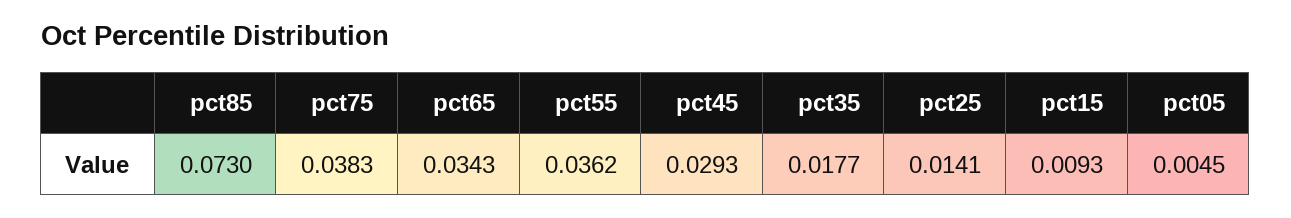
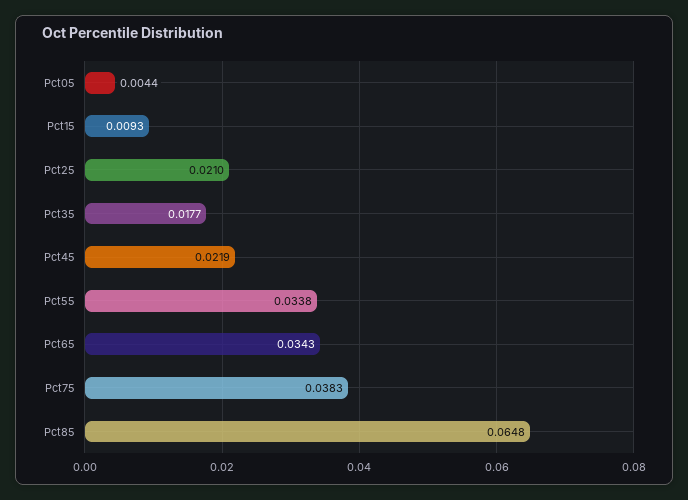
pct85: 0.073 -> 0.0648
pct55: 0.0362 -> 0.0338
pct45: 0.0293 -> 0.0219
pct25: 0.0141 -> 0.021
pct05: 0.0045 -> 0.0044

